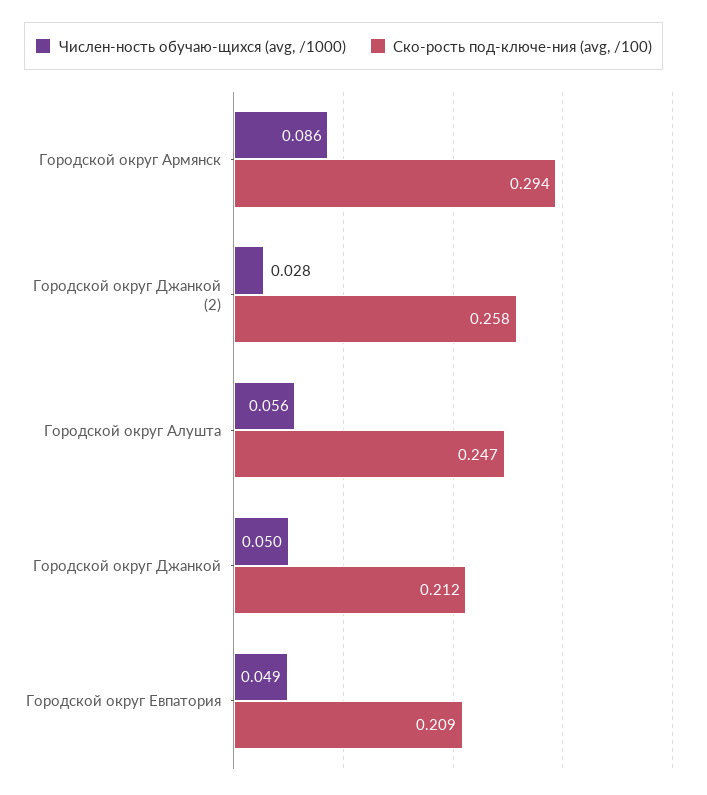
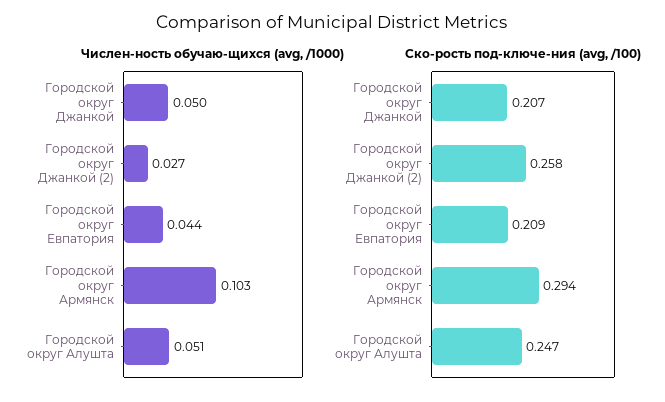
Числен-ность обучаю-щихся (avg, /1000), Городской округ Армянск: 0.086 -> 0.103
Числен-ность обучаю-щихся (avg, /1000), Городской округ Джанкой (2): 0.028 -> 0.027
Числен-ность обучаю-щихся (avg, /1000), Городской округ Алушта: 0.056 -> 0.051
Ско-рость под-ключе-ния (avg, /100), Городской округ Джанкой: 0.212 -> 0.207
Числен-ность обучаю-щихся (avg, /1000), Городской округ Евпатория: 0.049 -> 0.044

